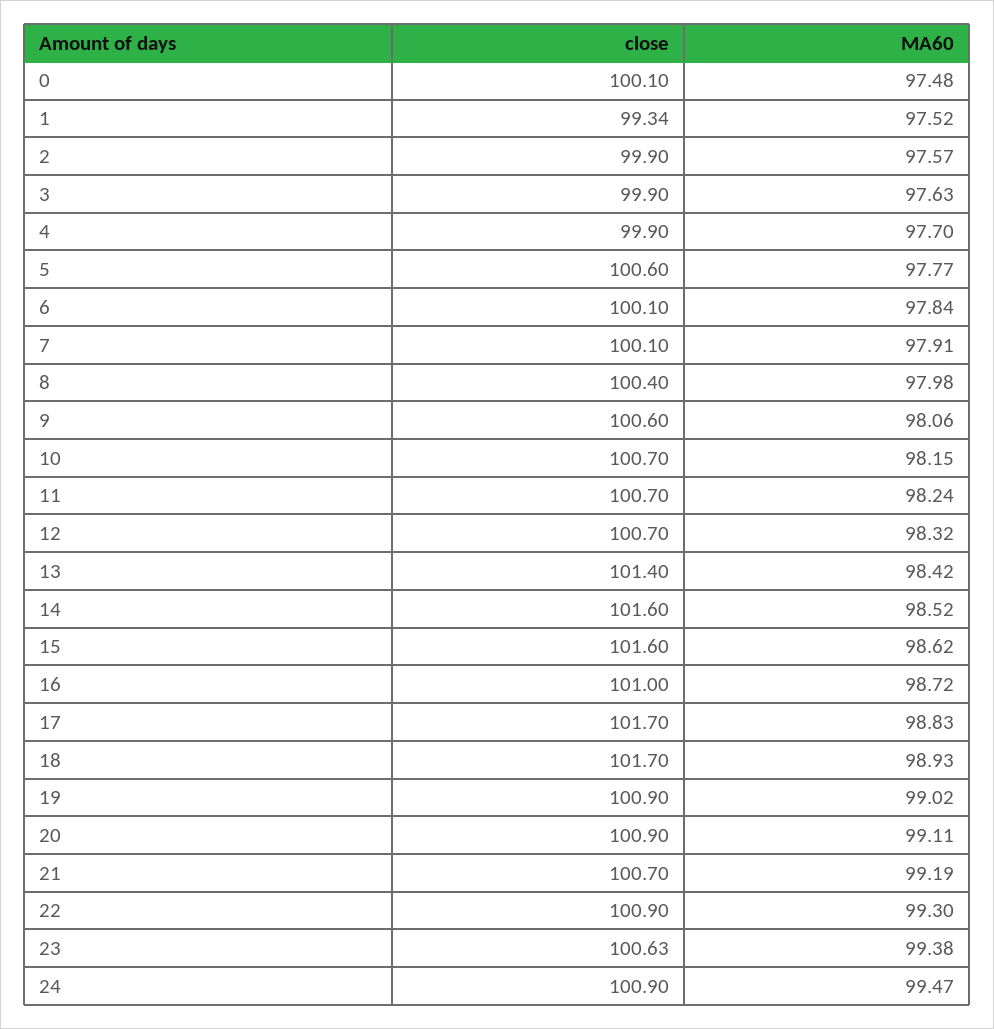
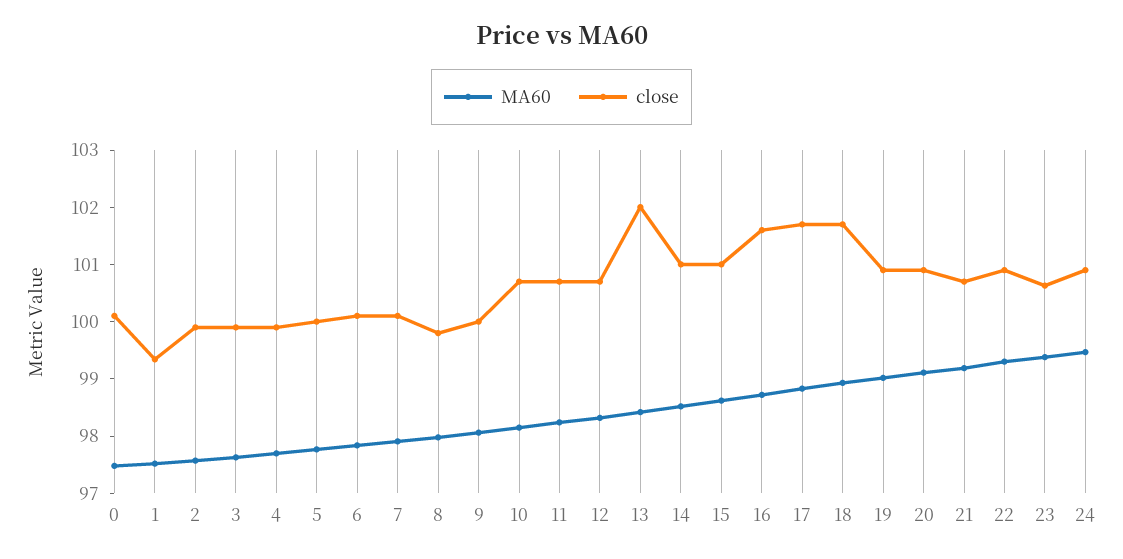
close, 5: 100.6 -> 100
close, 8: 100.4 -> 99.8
close, 9: 100.6 -> 100
close, 13: 101.4 -> 102
close, 14: 101.6 -> 101
close, 15: 101.6 -> 101
close, 16: 101 -> 101.6

